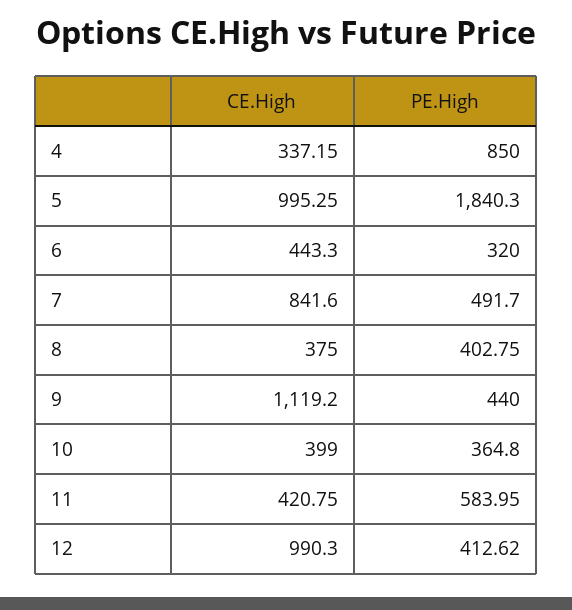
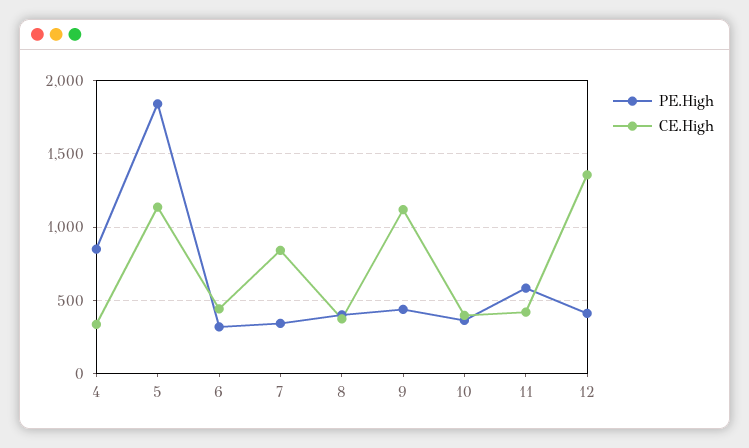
CE.High, 5: 995.25 -> 1150
PE.High, 7: 491.7 -> 350
CE.High, 12: 990.3 -> 1350

